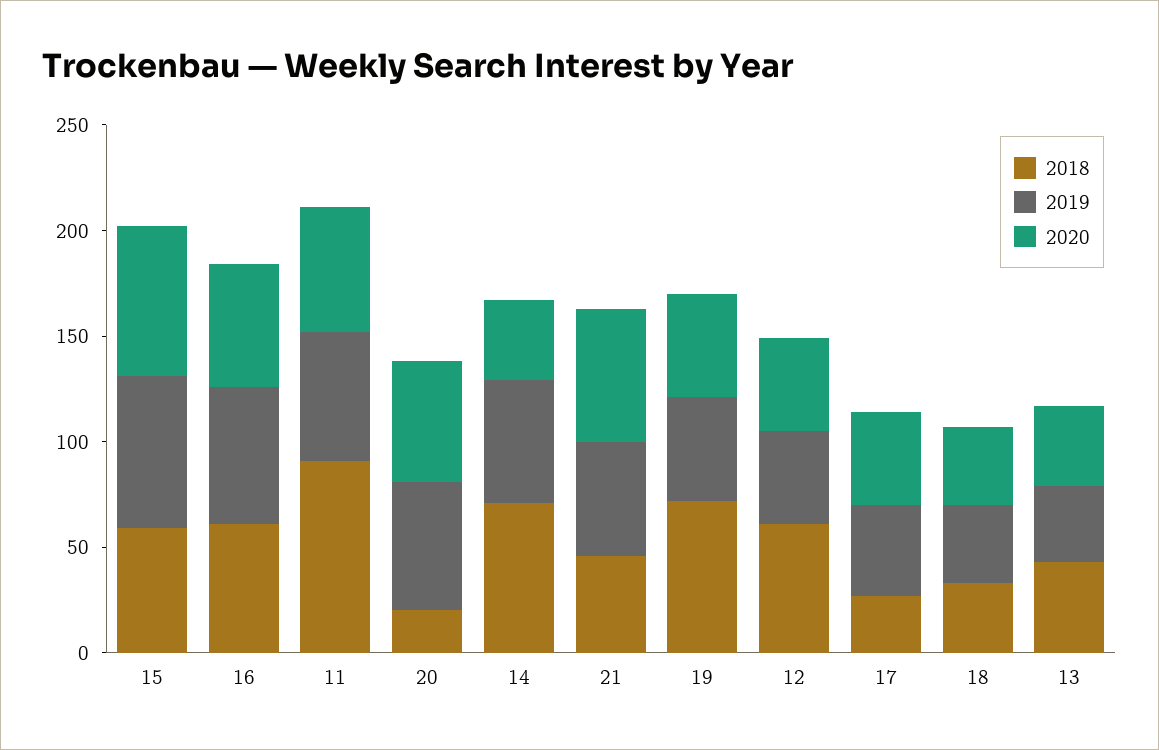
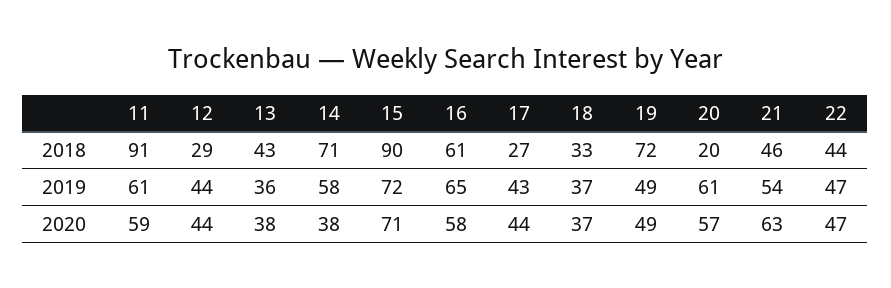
2018, 15: 60 -> 90
2018, 12: 60 -> 29
2018, 22: none -> 44
2019, 22: none -> 47
2020, 22: none -> 47

